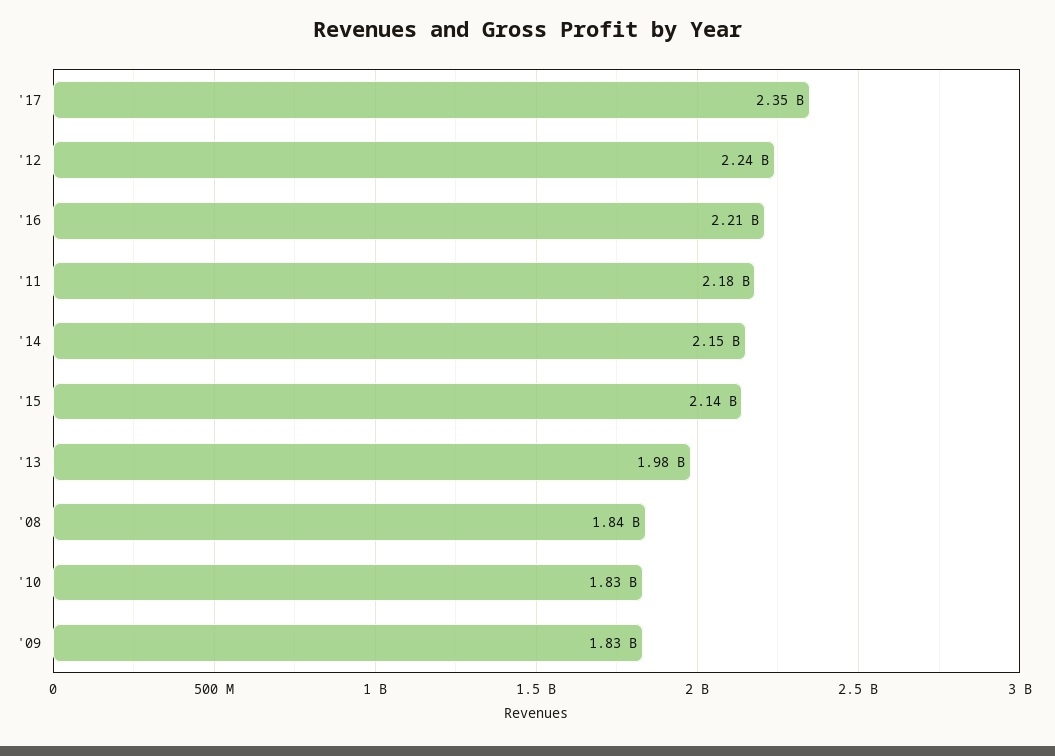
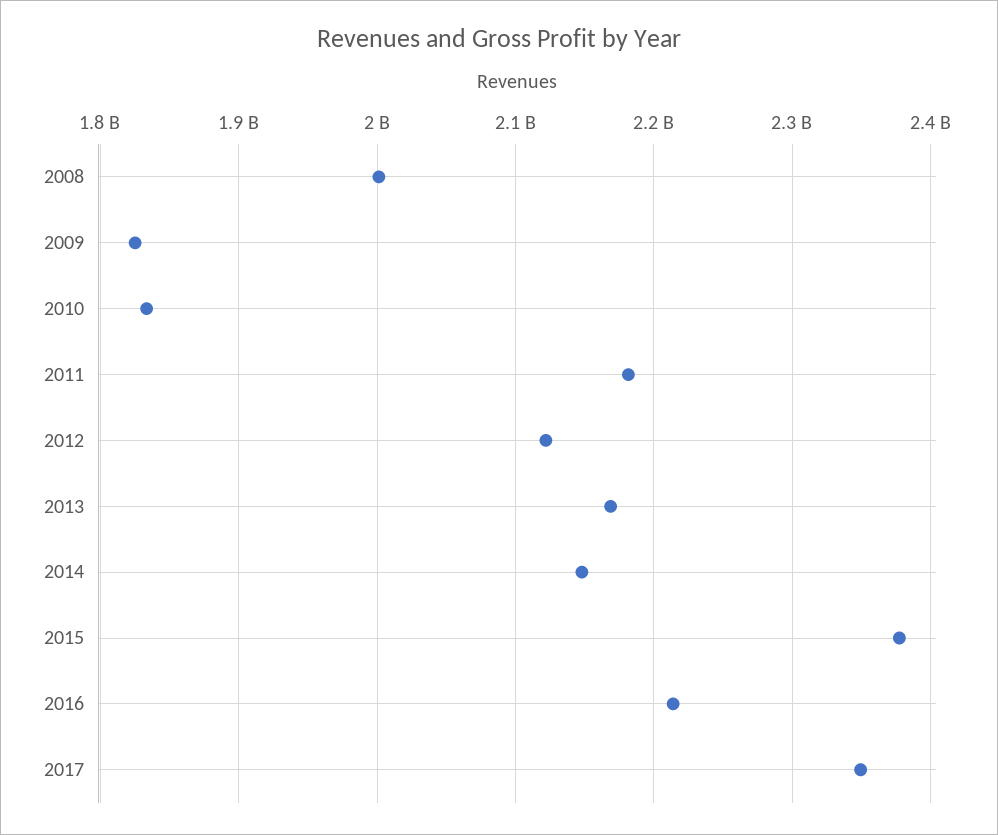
'12: 2240000000 -> 2120000000
'15: 2140000000 -> 2380000000
'13: 1980000000 -> 2170000000
'08: 1840000000 -> 2000000000

